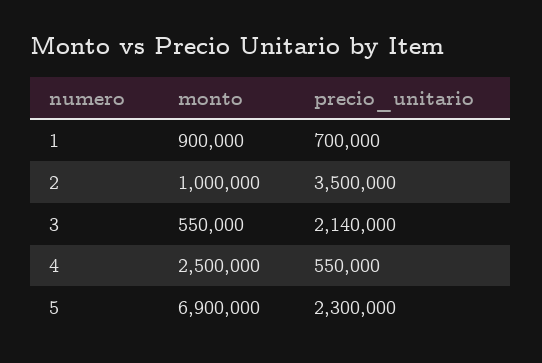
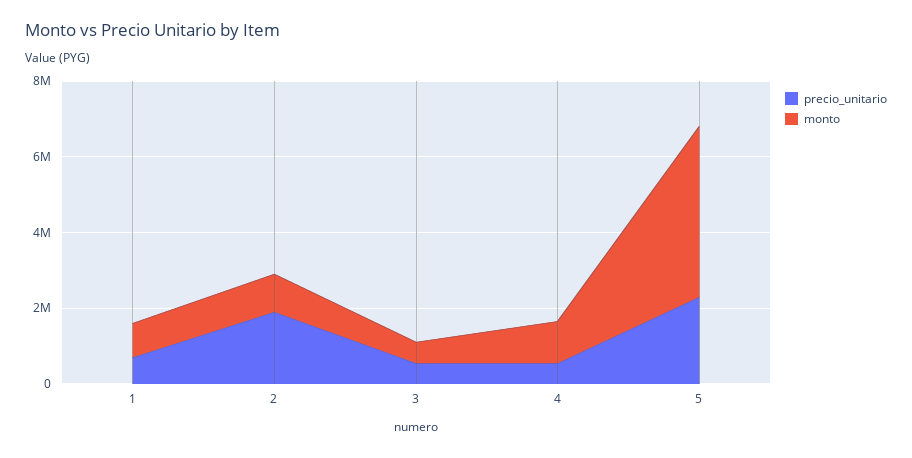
precio_unitario, 2: 3500000 -> 2000000
precio_unitario, 3: 2140000 -> 500000
monto, 4: 2500000 -> 1000000
monto, 5: 6900000 -> 4500000

